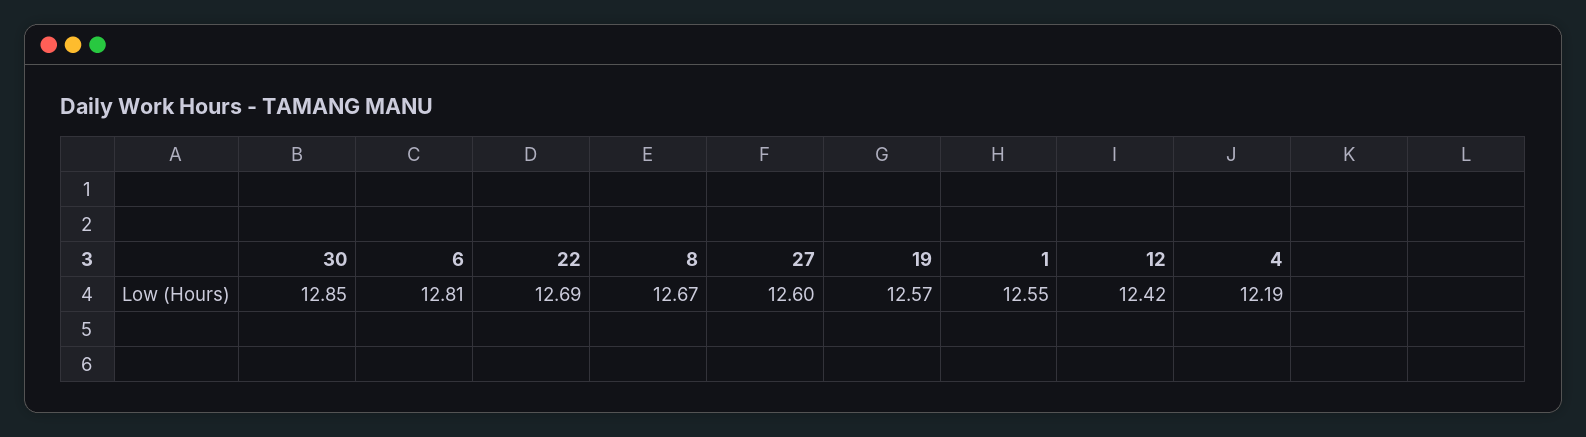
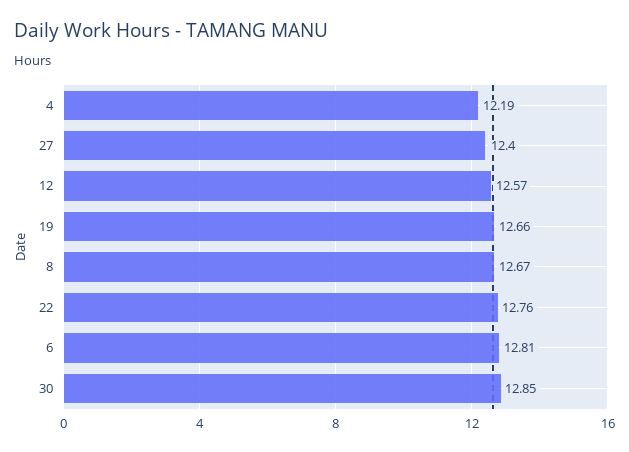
22: 12.69 -> 12.76
27: 12.6 -> 12.4
19: 12.57 -> 12.66
1: 12.55 -> none
12: 12.42 -> 12.57

